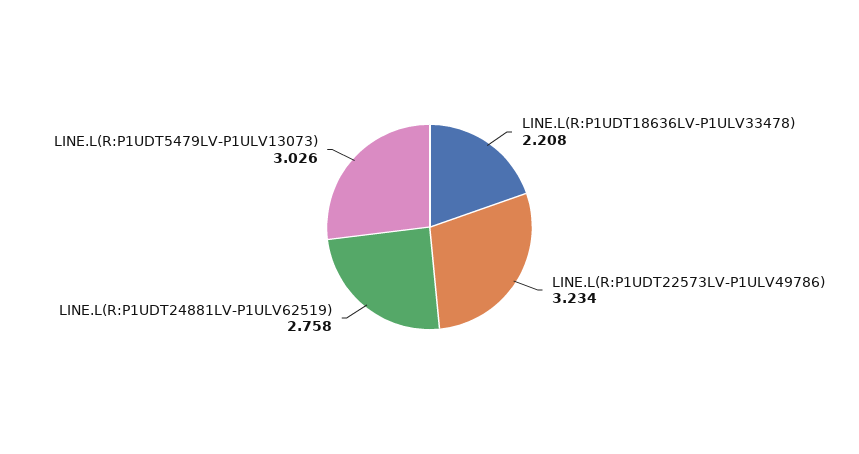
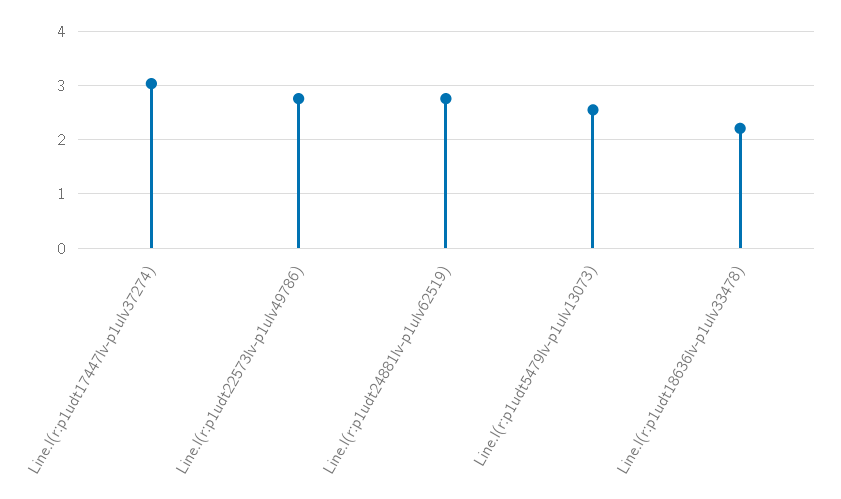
LINE.L(R:P1UDT22573LV-P1ULV49786): 3.234 -> 2.8
LINE.L(R:P1UDT5479LV-P1ULV13073): 3.026 -> 2.6
Line.l(r:p1udt17447lv-p1ulv37274): none -> 3

